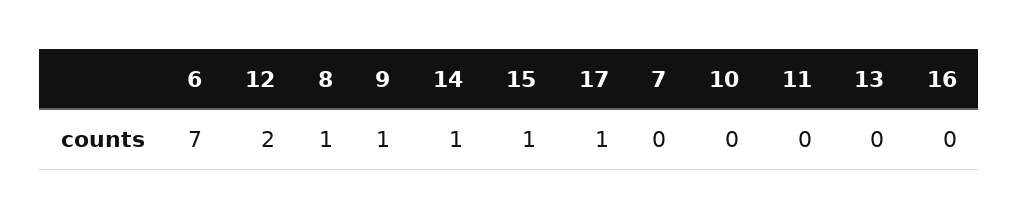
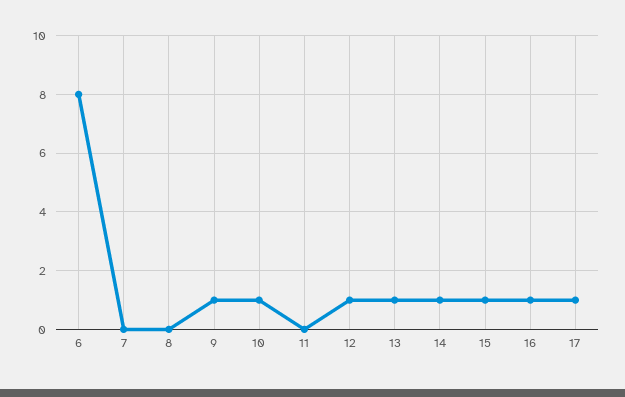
6: 7 -> 8
12: 2 -> 1
8: 1 -> 0
10: 0 -> 1
13: 0 -> 1
16: 0 -> 1

